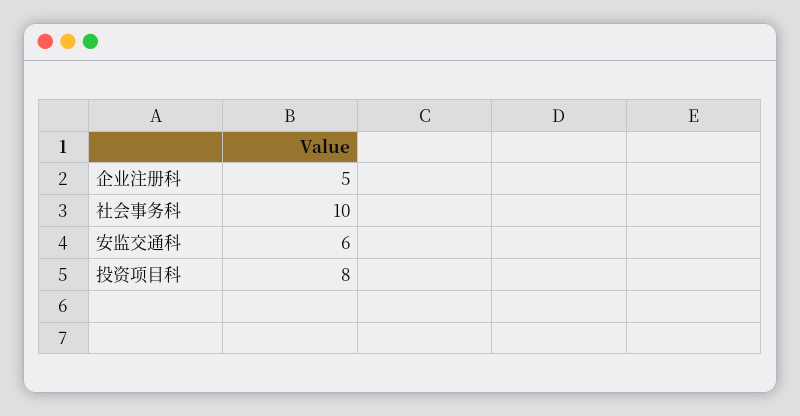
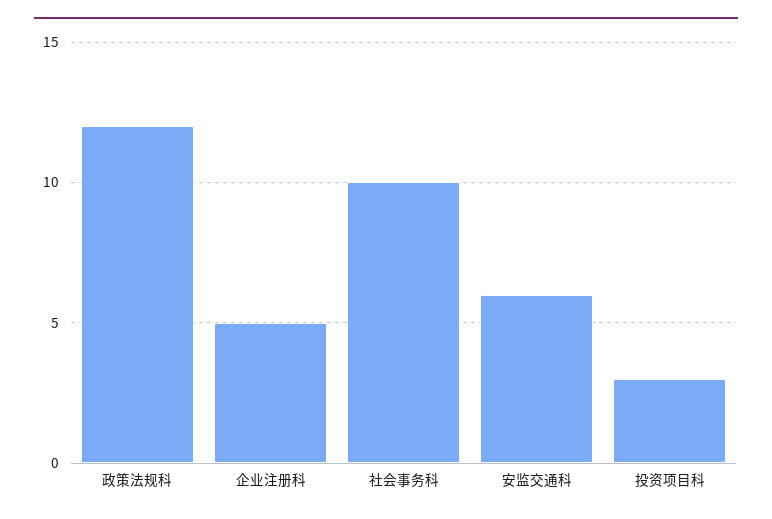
投资项目科: 8 -> 3
政策法规科: none -> 12

